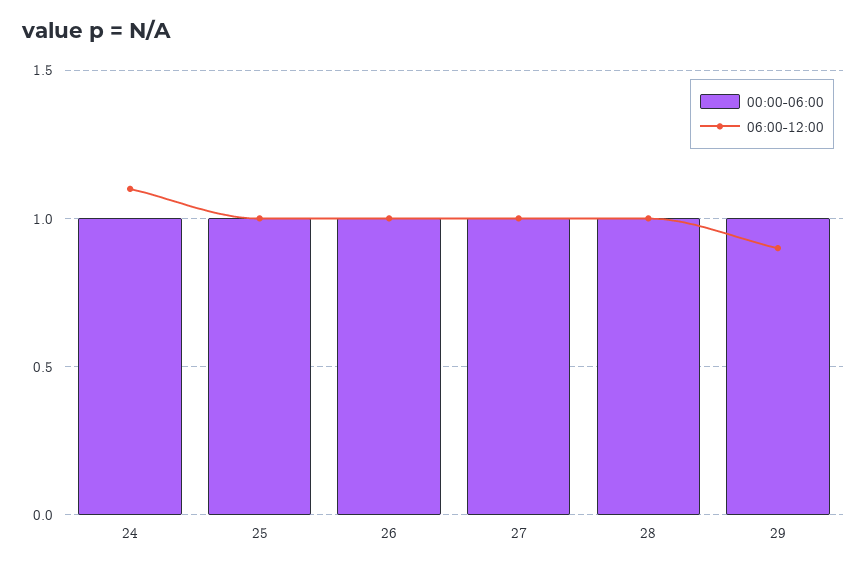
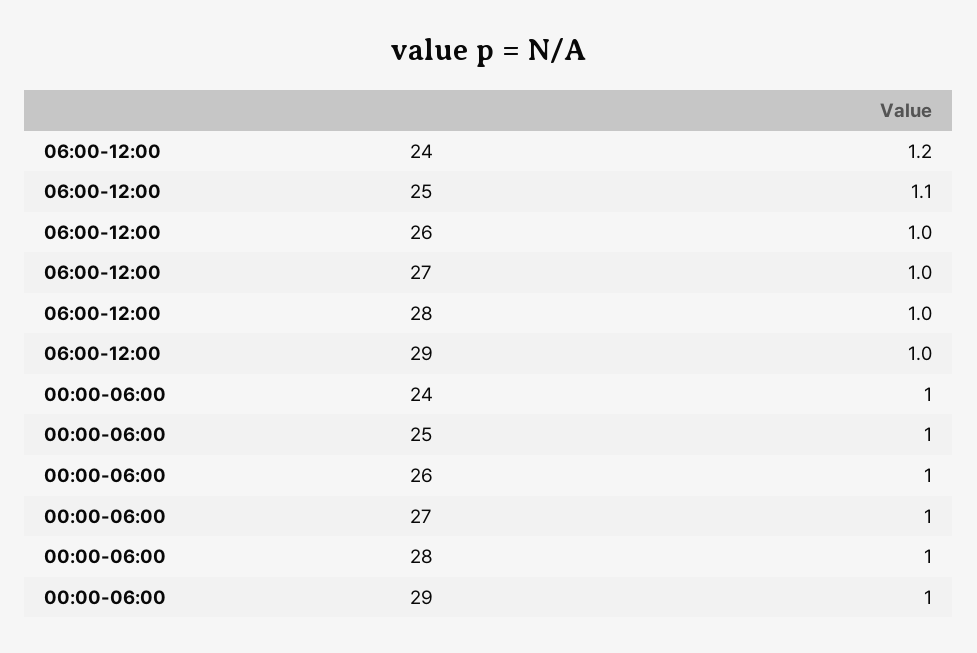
06:00-12:00, 24: 1.1 -> 1.2
06:00-12:00, 25: 1 -> 1.1
06:00-12:00, 29: 0.9 -> 1

